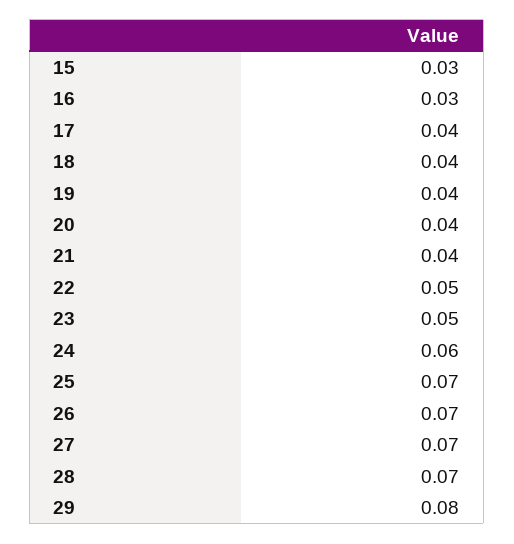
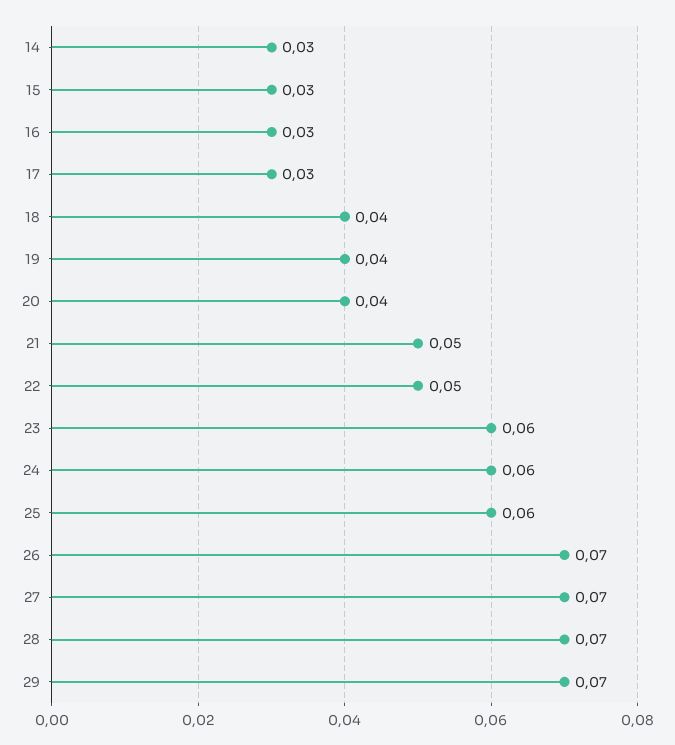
17: 0.04 -> 0.03
21: 0.04 -> 0.05
23: 0.05 -> 0.06
25: 0.07 -> 0.06
29: 0.08 -> 0.07
14: none -> 0.03

